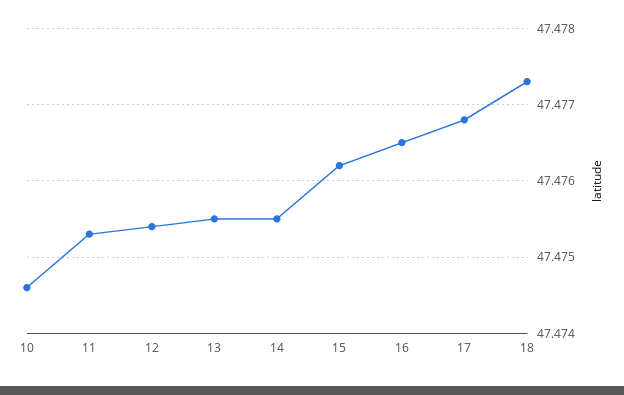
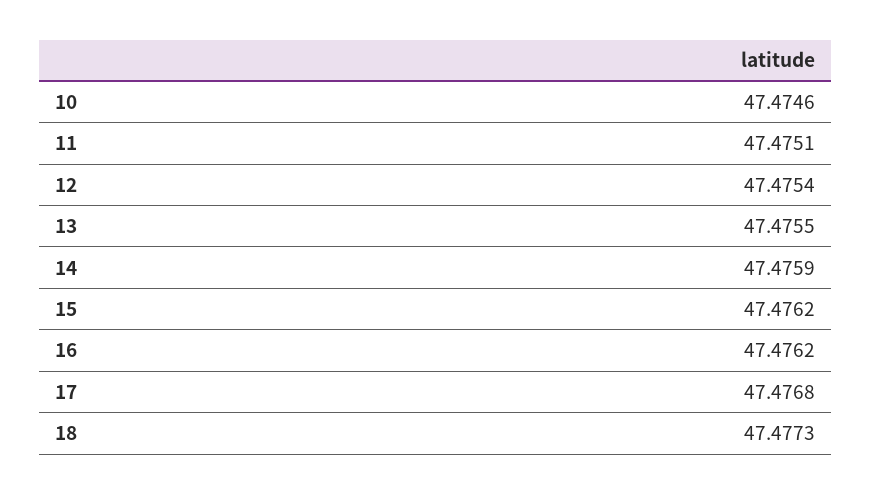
11: 47.4753 -> 47.4751
14: 47.4755 -> 47.4759
16: 47.4765 -> 47.4762

